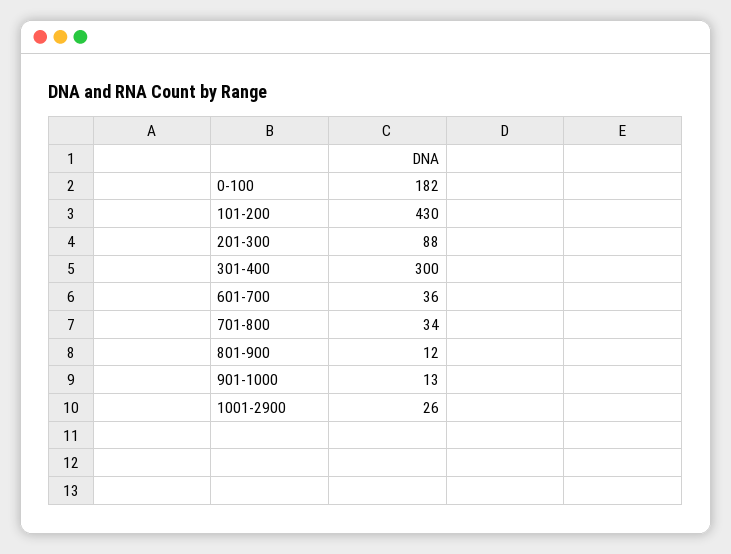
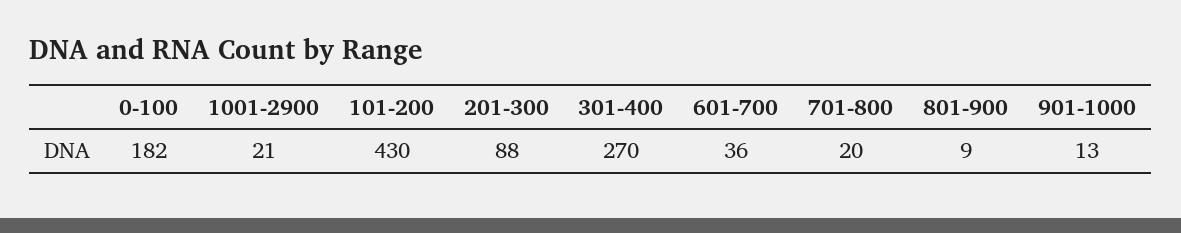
301-400: 300 -> 270
701-800: 34 -> 20
801-900: 12 -> 9
1001-2900: 26 -> 21

